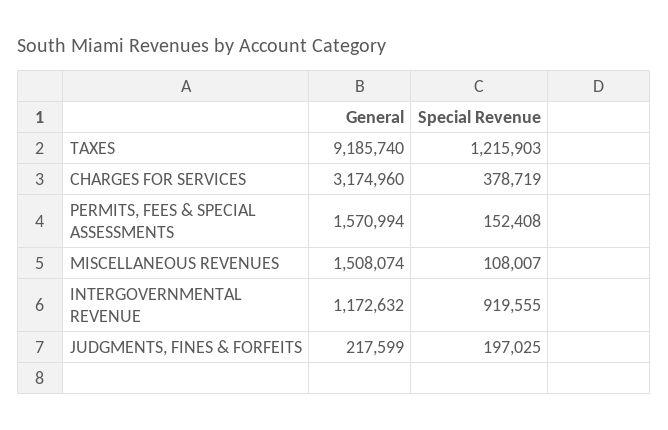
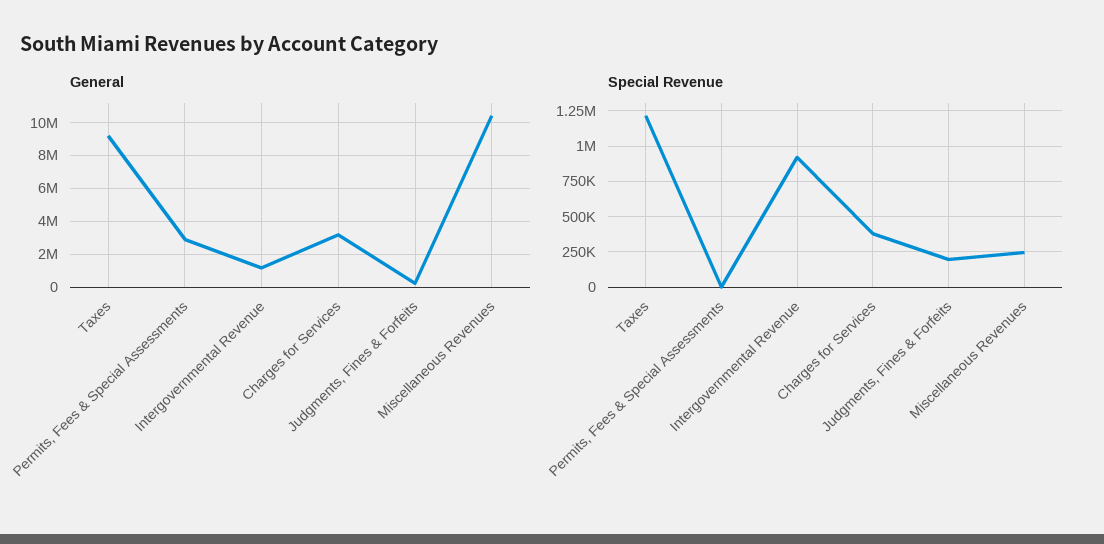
General, PERMITS, FEES & SPECIAL ASSESSMENTS: 1570994 -> 3000000
Special Revenue, PERMITS, FEES & SPECIAL ASSESSMENTS: 152408 -> 0
General, MISCELLANEOUS REVENUES: 1508074 -> 10500000
Special Revenue, MISCELLANEOUS REVENUES: 108007 -> 250000

